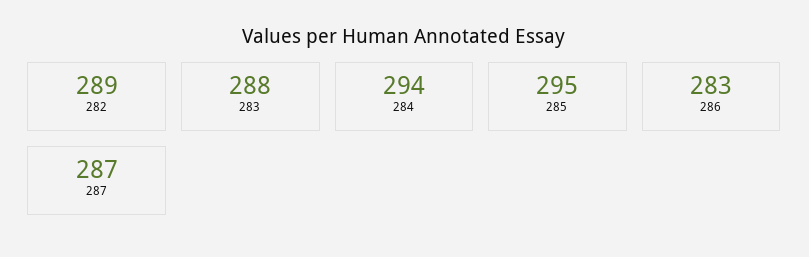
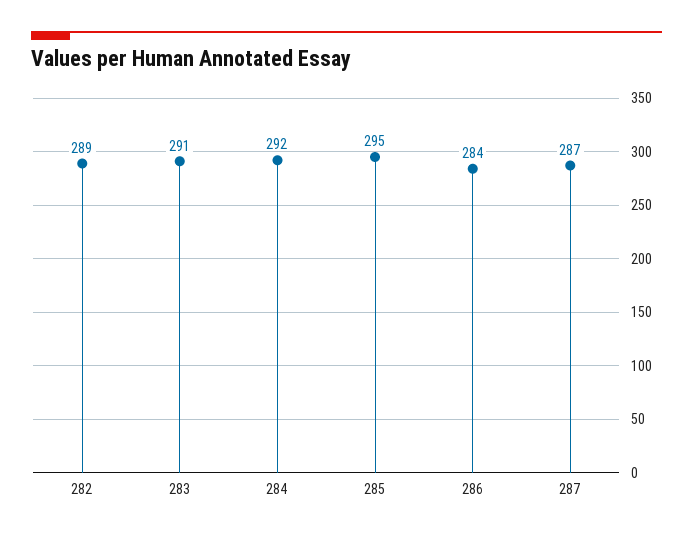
283: 288 -> 291
284: 294 -> 292
286: 283 -> 284

